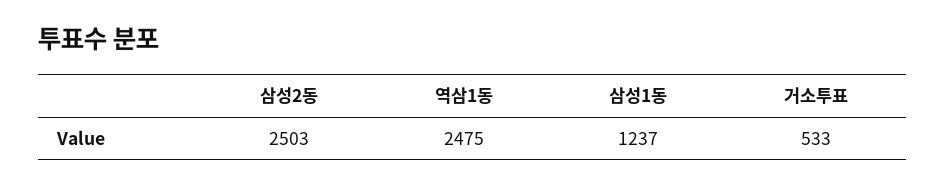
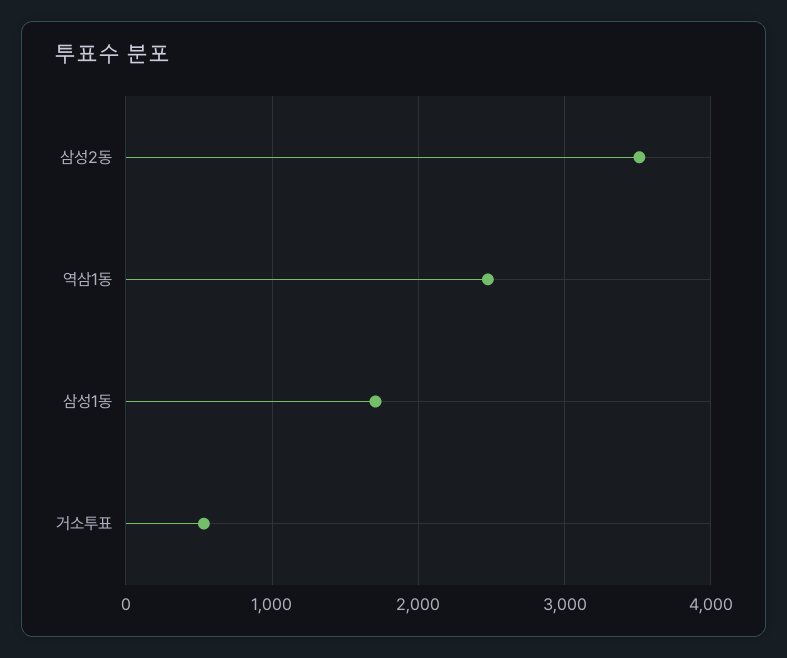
삼성2동: 2503 -> 3500
삼성1동: 1237 -> 1700

